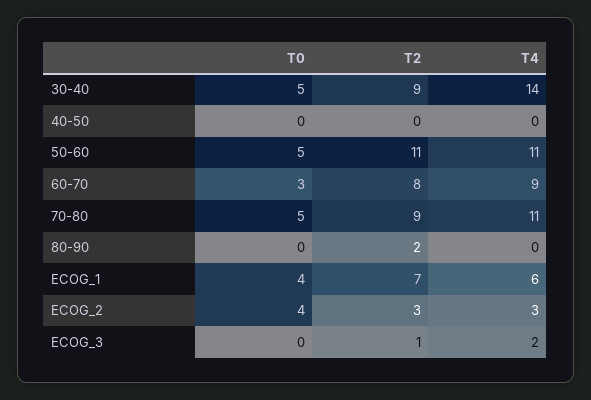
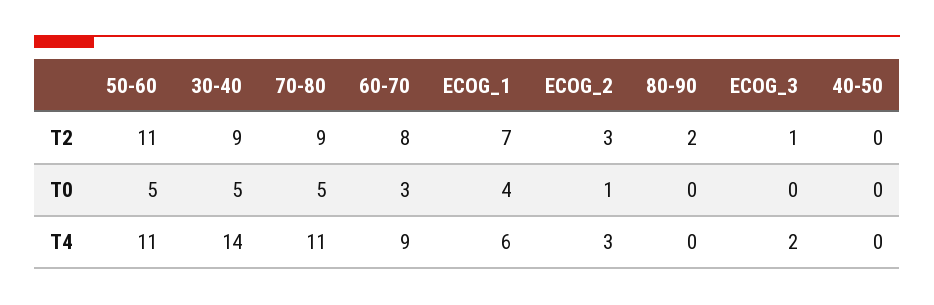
T0, ECOG_2: 4 -> 1

